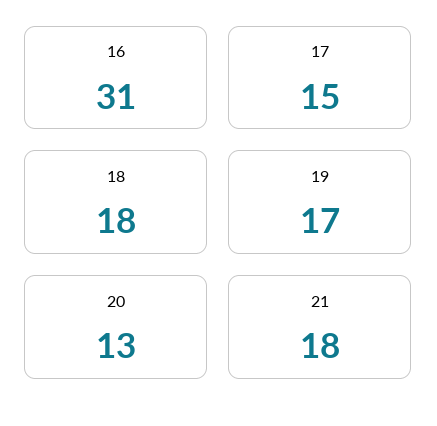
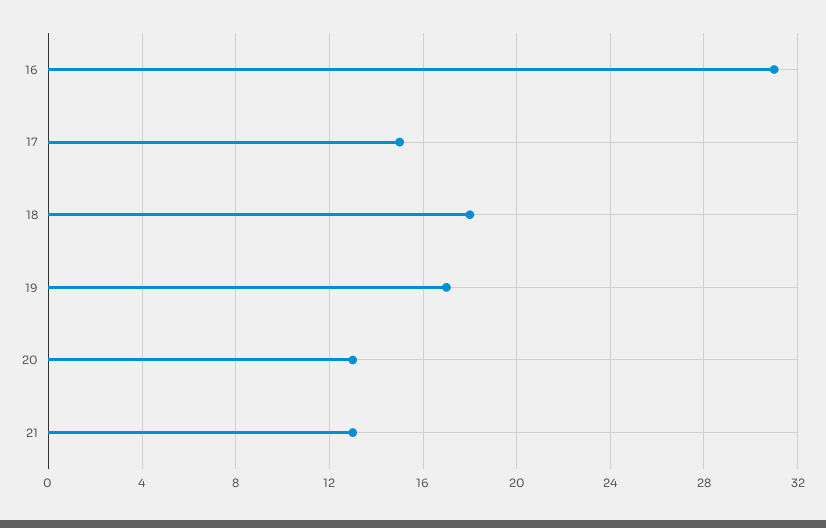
21: 18 -> 13

